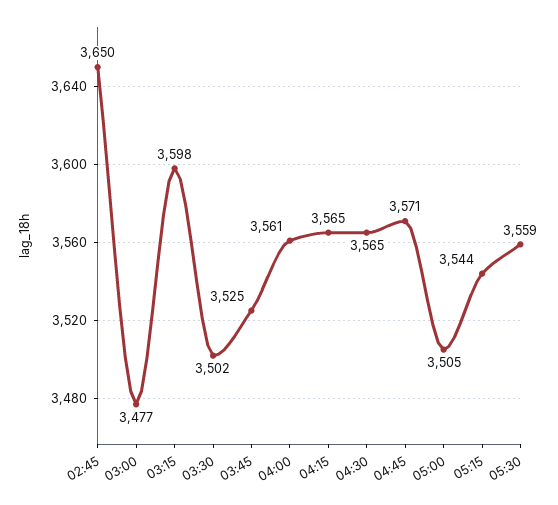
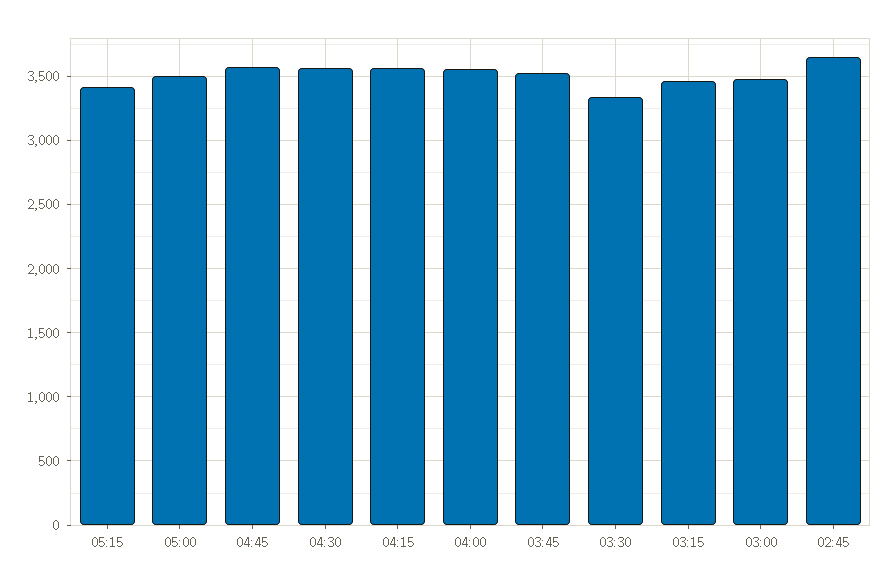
03:15: 3598 -> 3450
03:30: 3502 -> 3350
05:15: 3544 -> 3400
05:30: 3559 -> none

